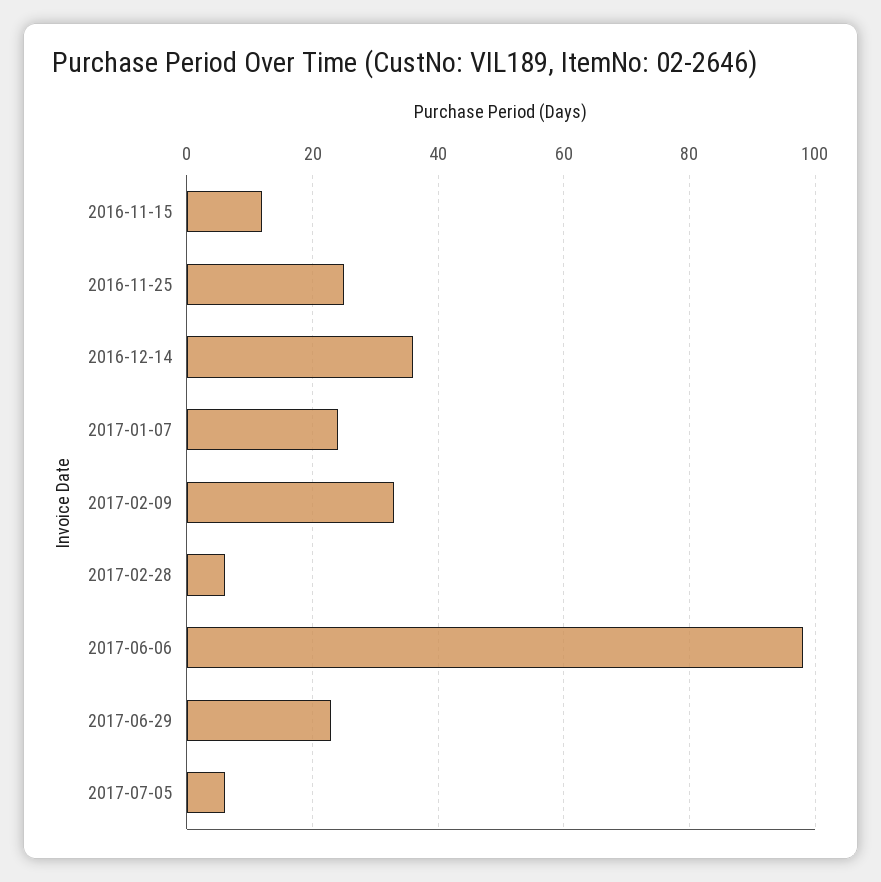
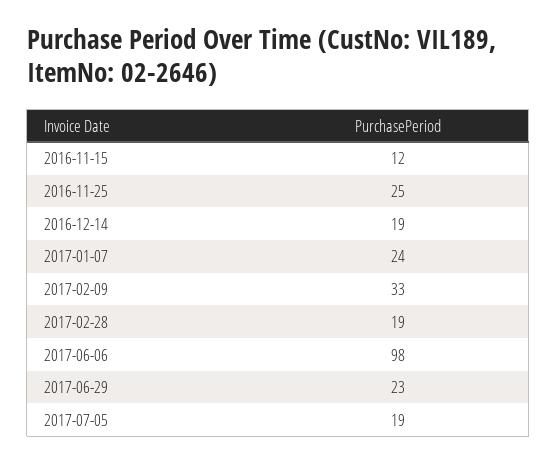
2016-12-14: 35 -> 19
2017-02-28: 5 -> 19
2017-07-05: 5 -> 19

